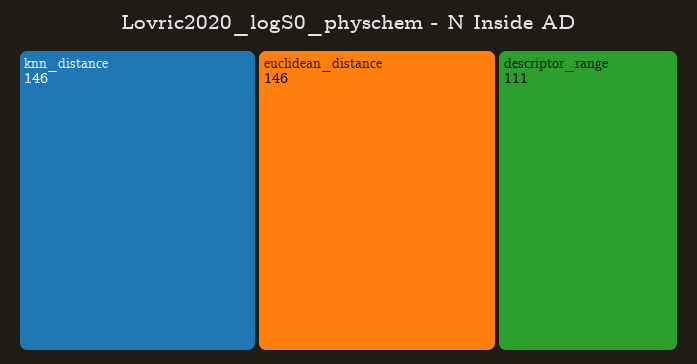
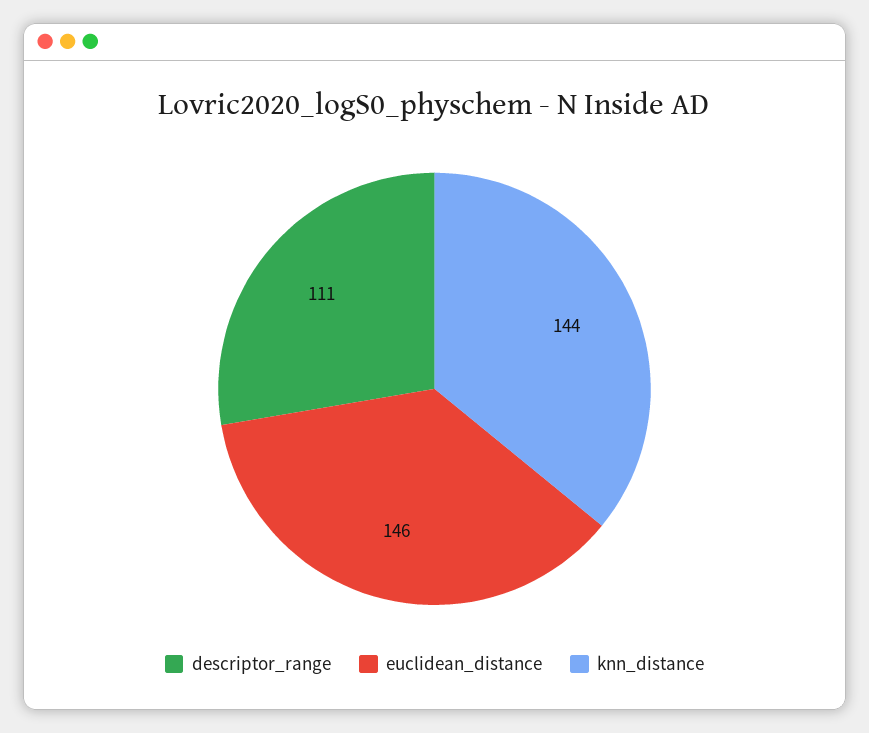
knn_distance: 146 -> 144

